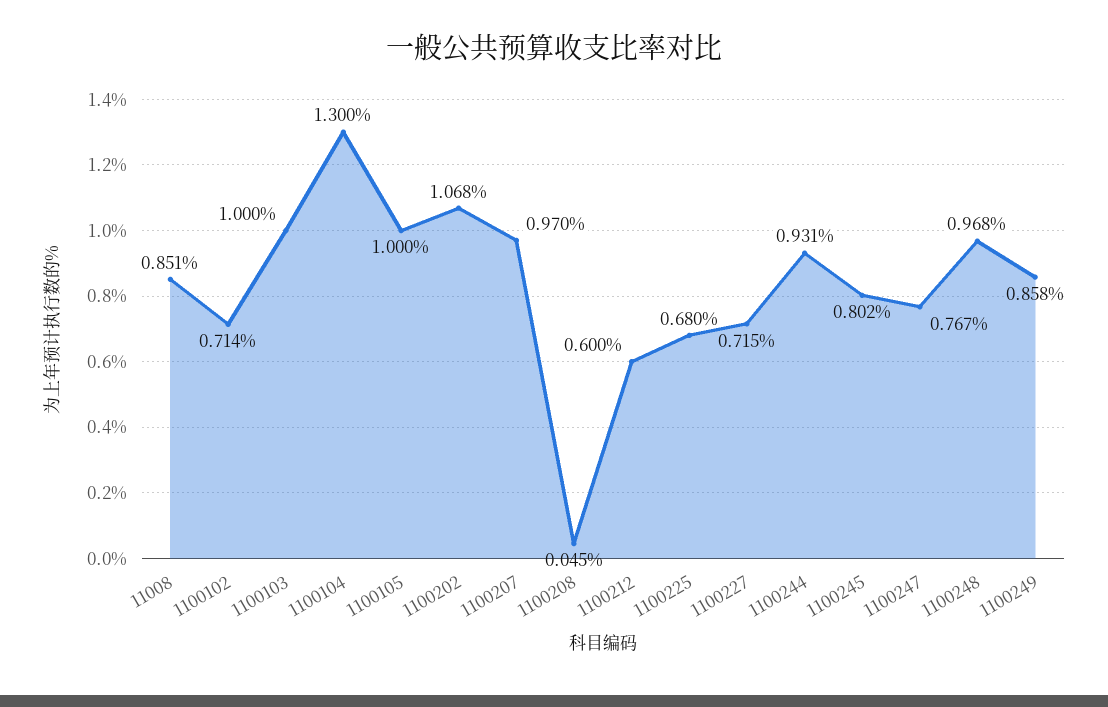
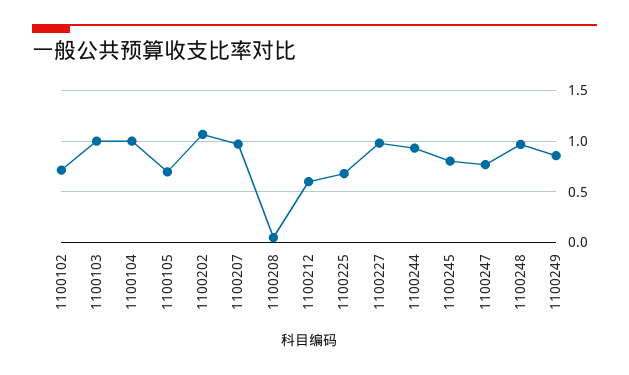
11008: 0.851 -> none
1100104: 1.3 -> 1
1100105: 1 -> 0.7
1100227: 0.715 -> 1

